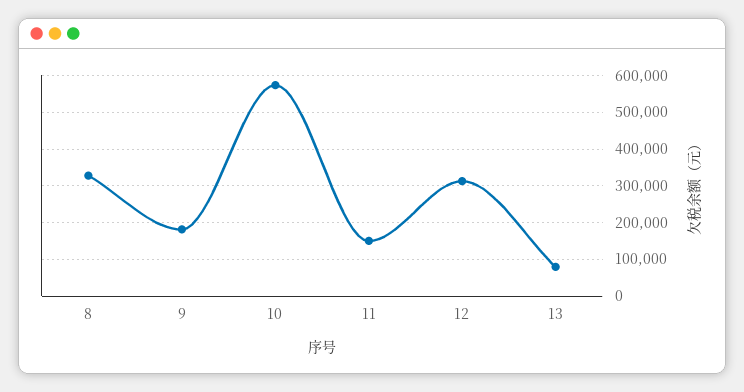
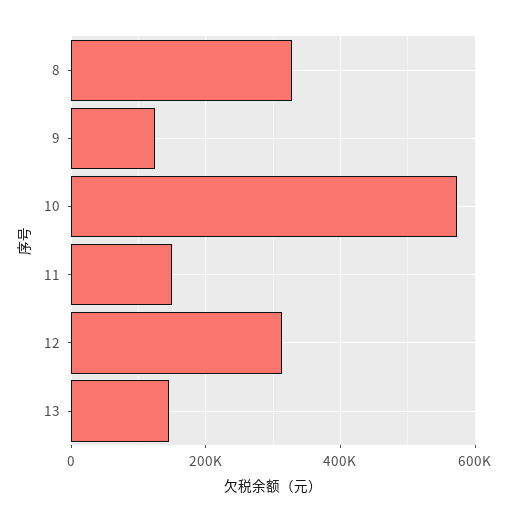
9: 180000 -> 120000
13: 80000 -> 140000

